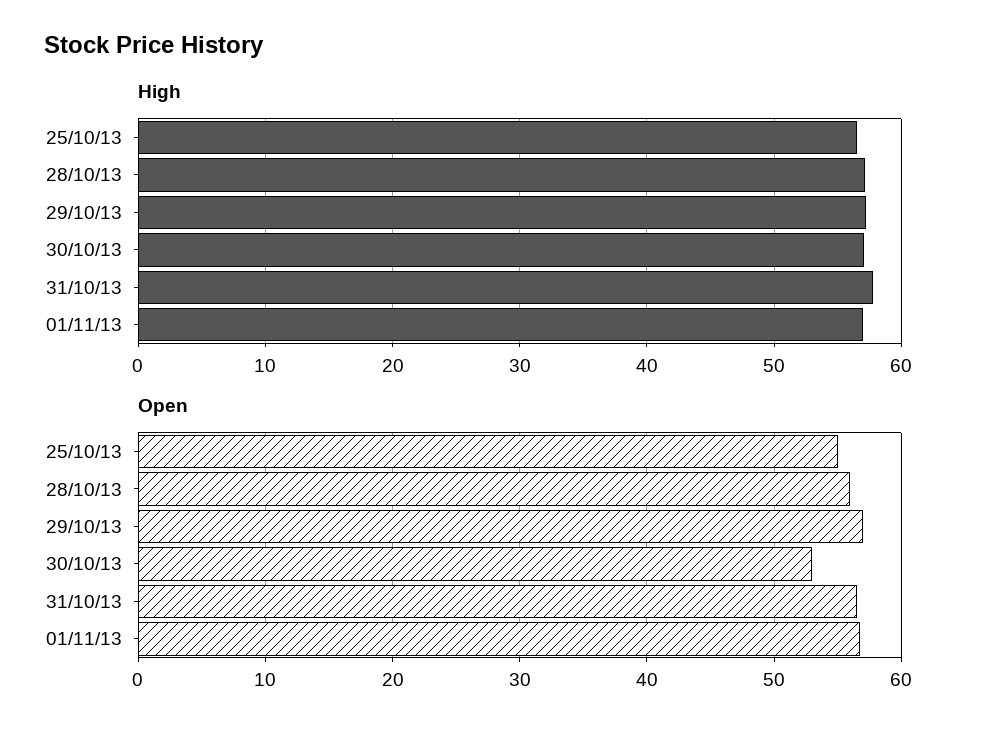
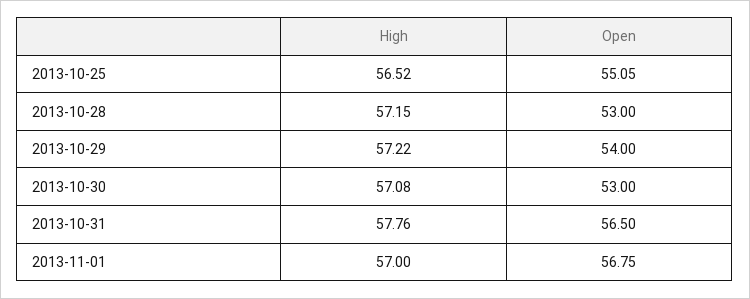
Open, 28/10/13: 56 -> 53
Open, 29/10/13: 57 -> 54

